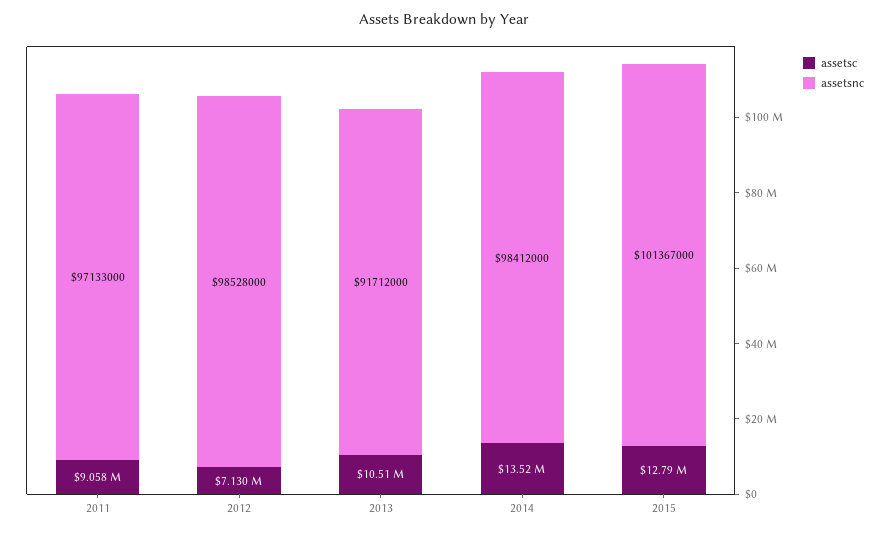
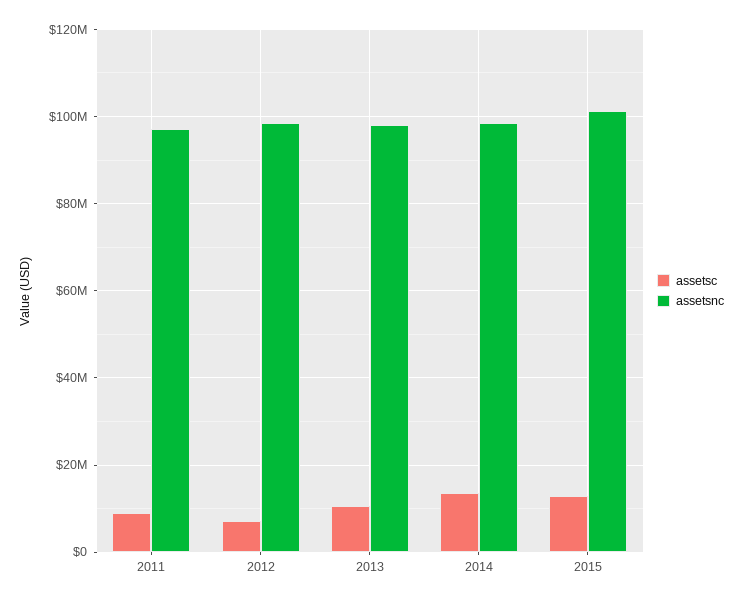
assetsnc, 2013: 91712000 -> 98000000

